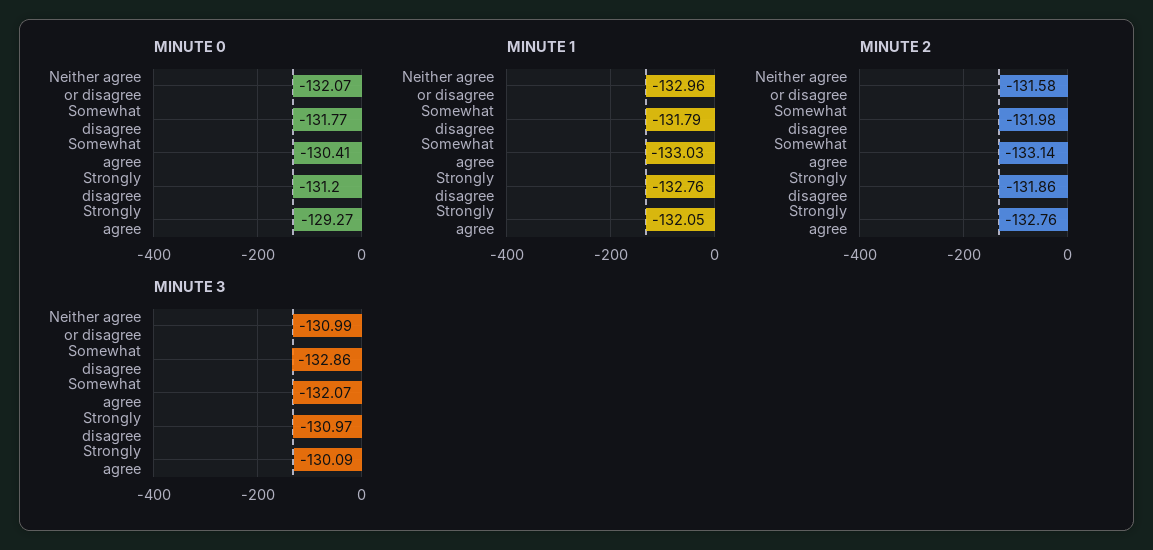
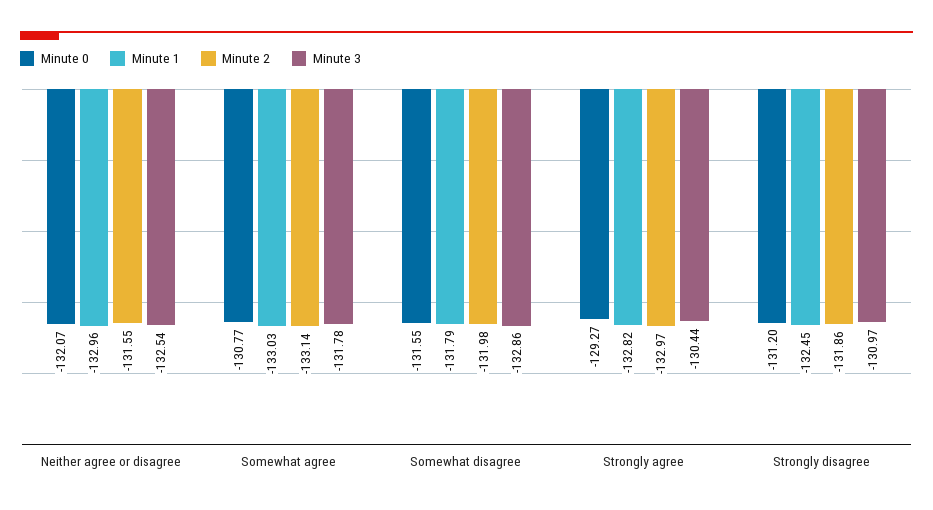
MINUTE 0, Somewhat disagree: -131.77 -> -131.55
MINUTE 0, Somewhat agree: -130.41 -> -130.77
MINUTE 1, Strongly disagree: -132.76 -> -132.45
MINUTE 1, Strongly agree: -132.05 -> -132.82
MINUTE 2, Neither agree or disagree: -131.58 -> -131.55
MINUTE 2, Strongly agree: -132.76 -> -132.97
MINUTE 3, Neither agree or disagree: -130.99 -> -132.54
MINUTE 3, Somewhat agree: -132.07 -> -131.78
MINUTE 3, Strongly agree: -130.09 -> -130.44

